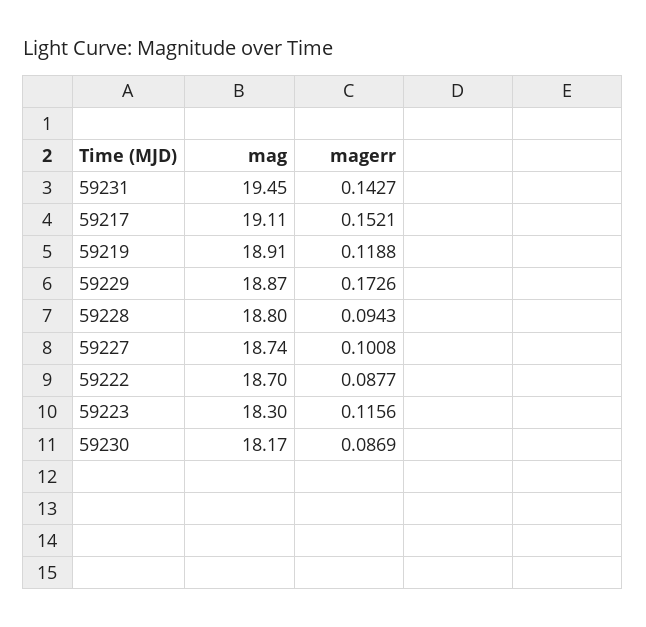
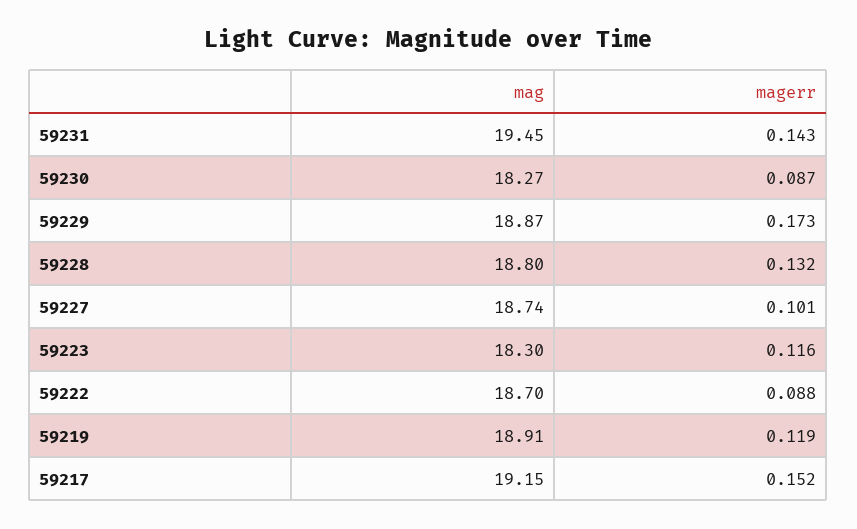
mag, 59217: 19.11 -> 19.15
magerr, 59228: 0.0943 -> 0.132
mag, 59230: 18.17 -> 18.27

